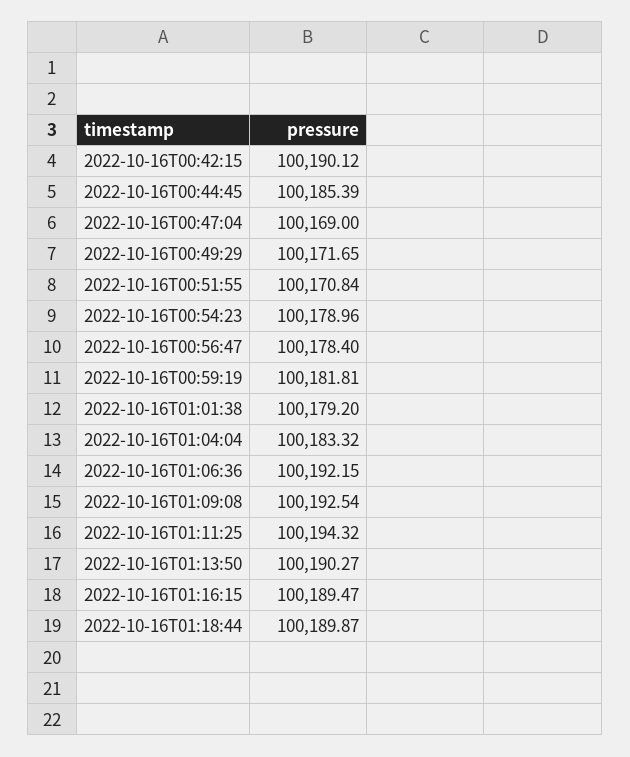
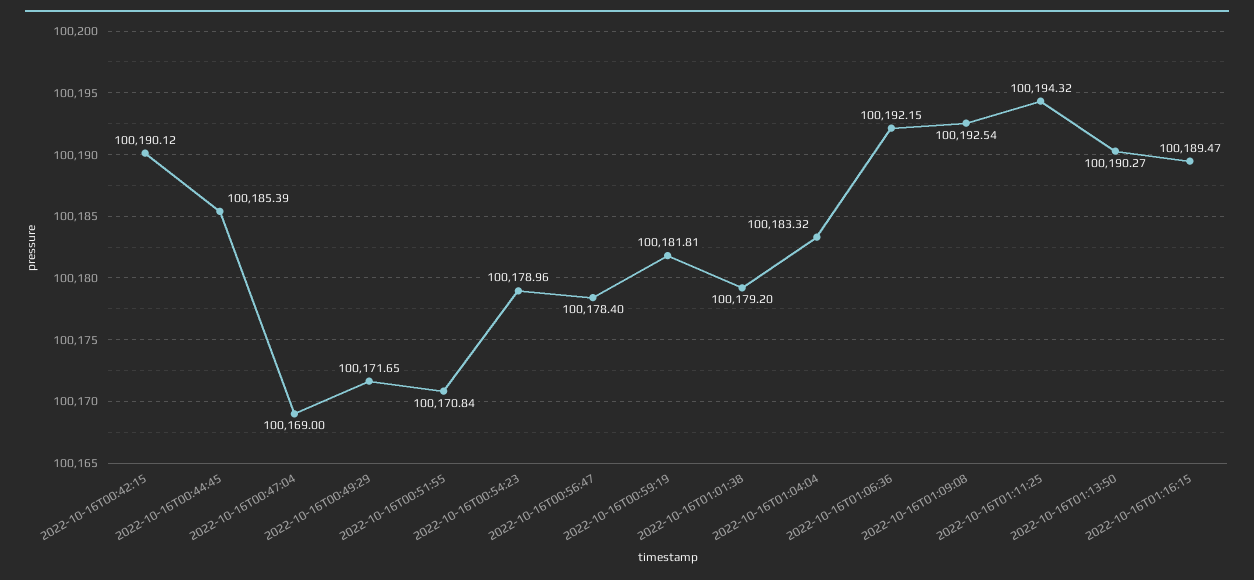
2022-10-16T01:18:44: 100189.87 -> none

